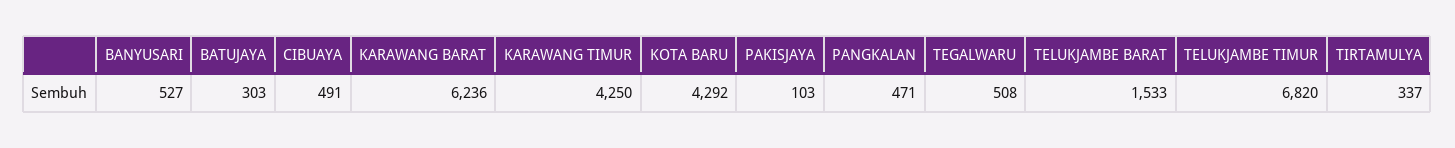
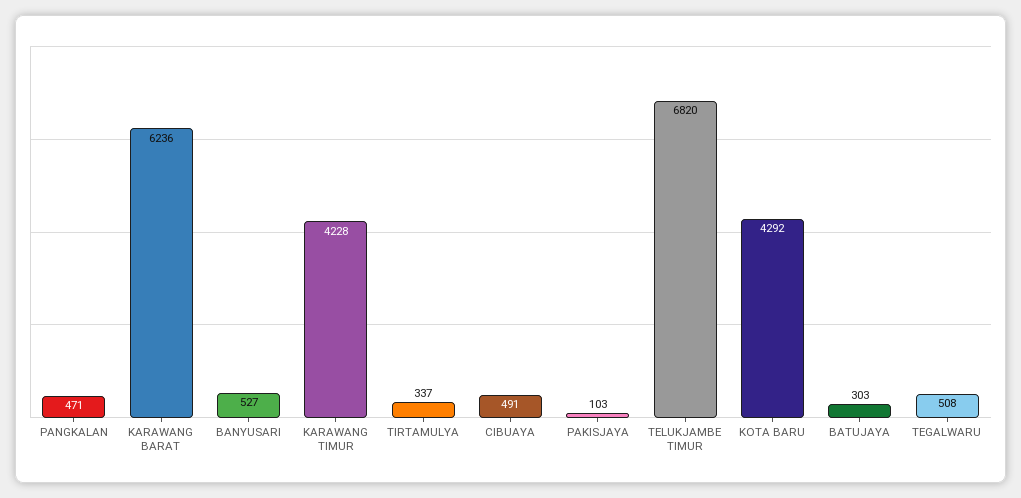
KARAWANG TIMUR: 4250 -> 4228
TELUKJAMBE BARAT: 1533 -> none

